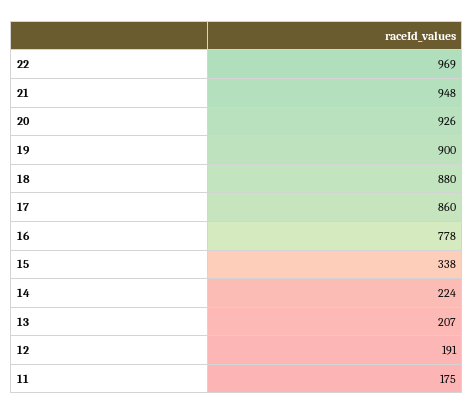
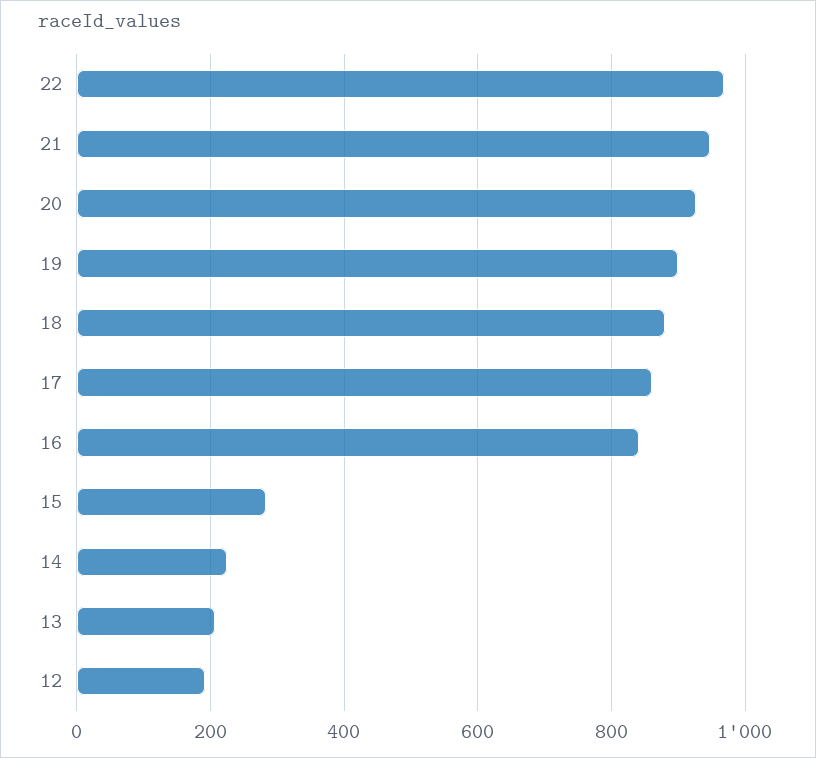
16: 778 -> 840
15: 338 -> 280
11: 175 -> none

